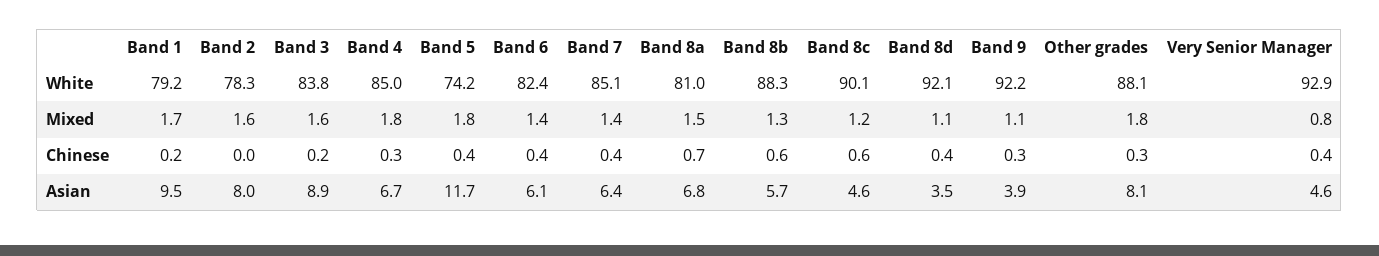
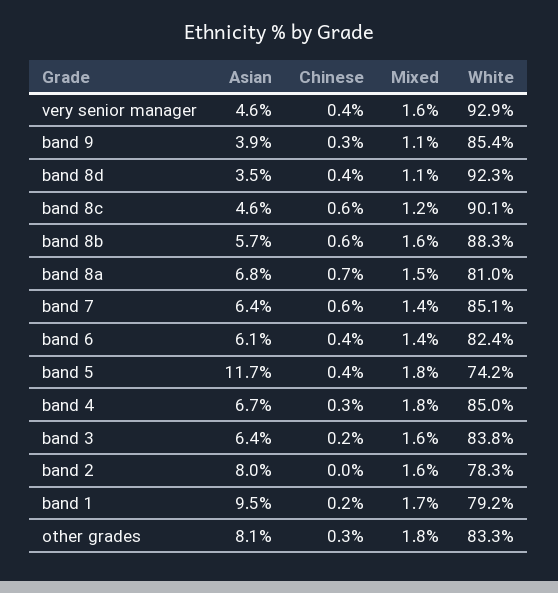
Band 8d, White: 92.1 -> 92.3
Band 9, White: 92.2 -> 85.4
Other grades, White: 88.1 -> 83.3
Band 8b, Mixed: 1.3 -> 1.6
Very Senior Manager, Mixed: 0.8 -> 1.6
Band 7, Chinese: 0.4 -> 0.6
Band 3, Asian: 8.9 -> 6.4

